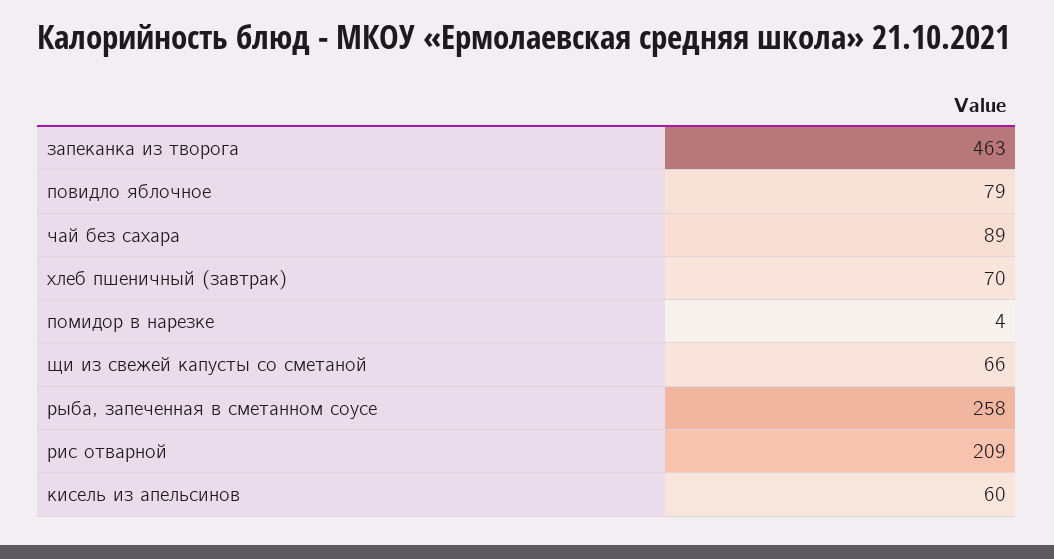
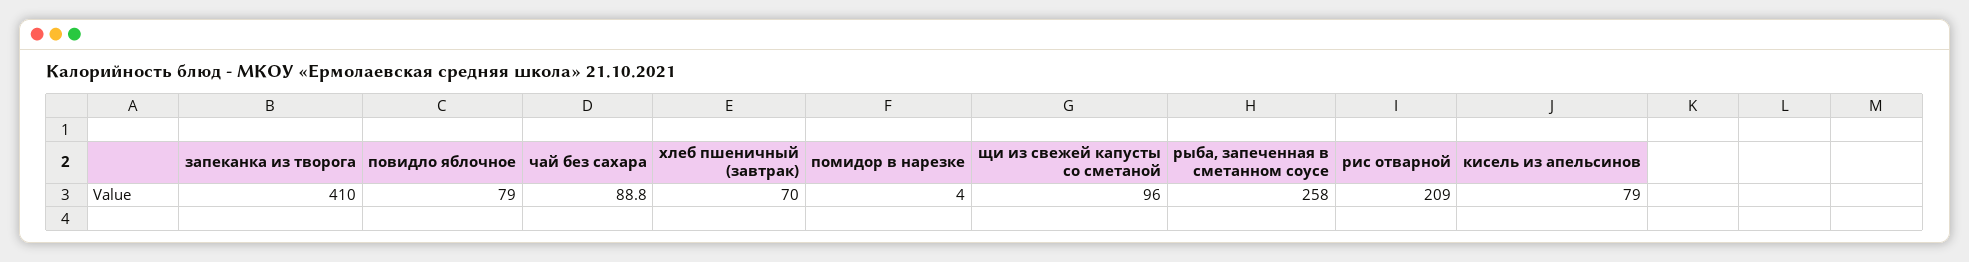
запеканка из творога: 463 -> 410
щи из свежей капусты со сметаной: 66 -> 96
кисель из апельсинов: 60 -> 79

